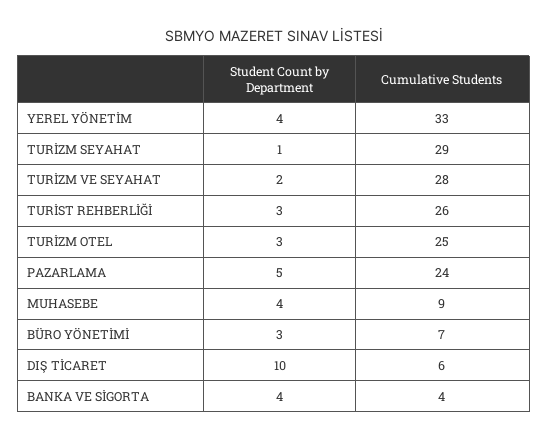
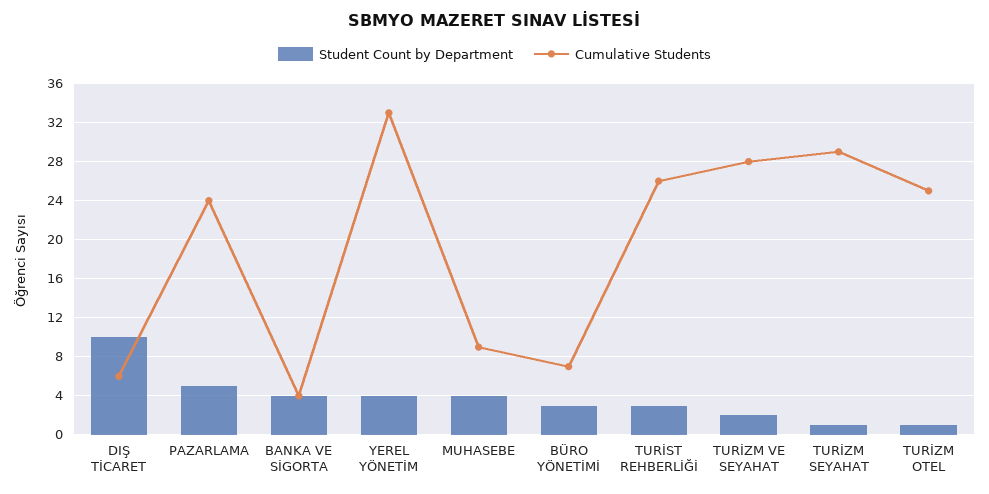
Student Count by Department, TURİZM OTEL: 3 -> 1

